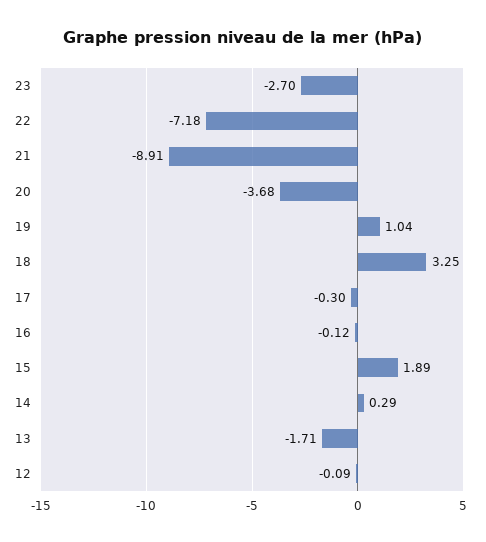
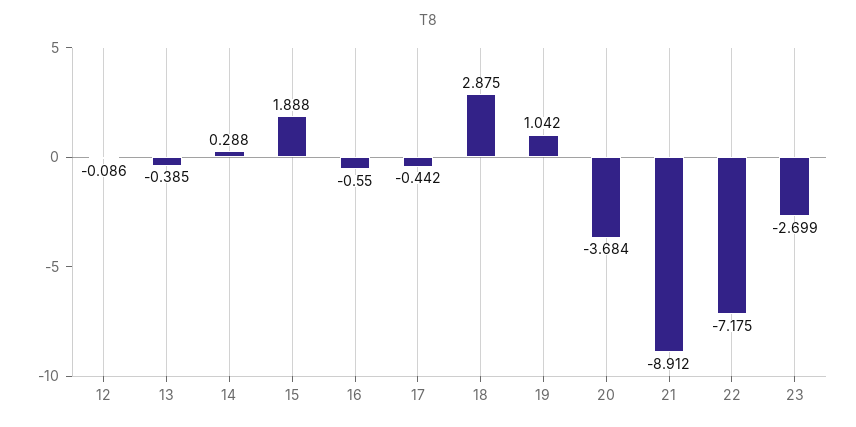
18: 3.25 -> 2.875
17: -0.3 -> -0.442
16: -0.12 -> -0.55
13: -1.71 -> -0.385

